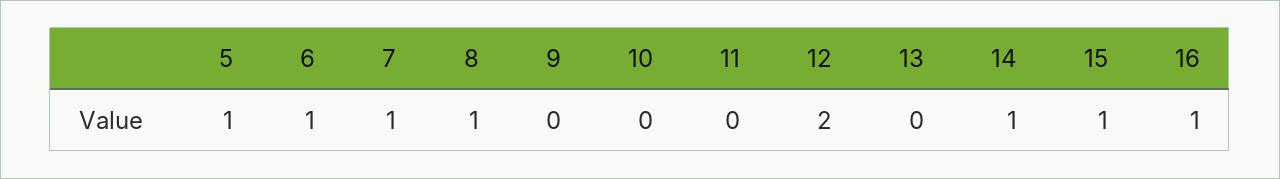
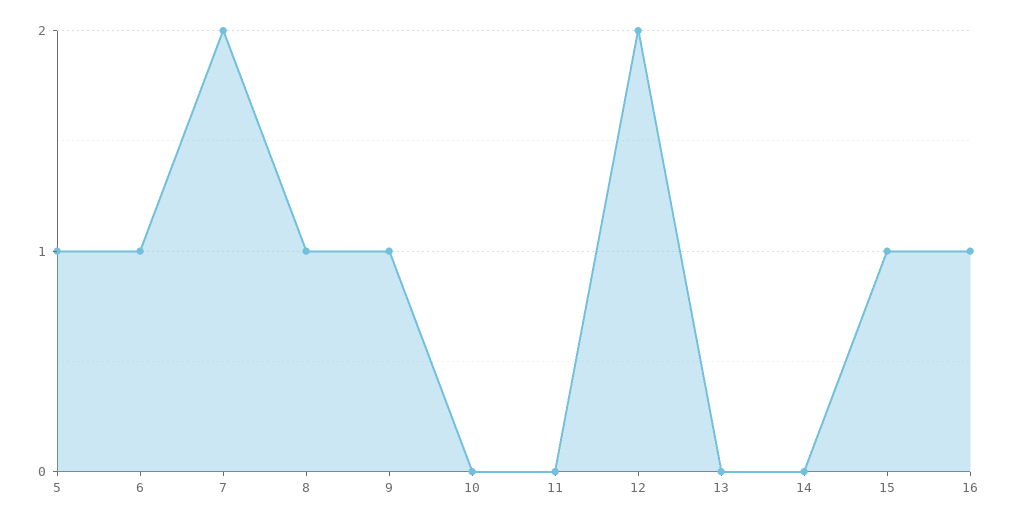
7: 1 -> 2
9: 0 -> 1
14: 1 -> 0

